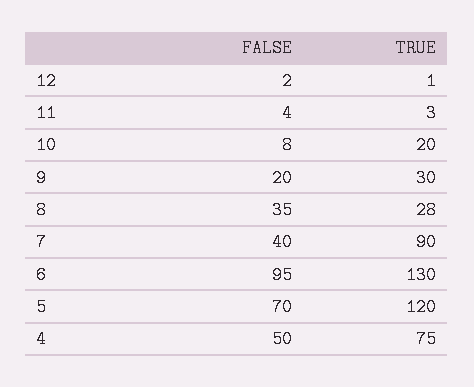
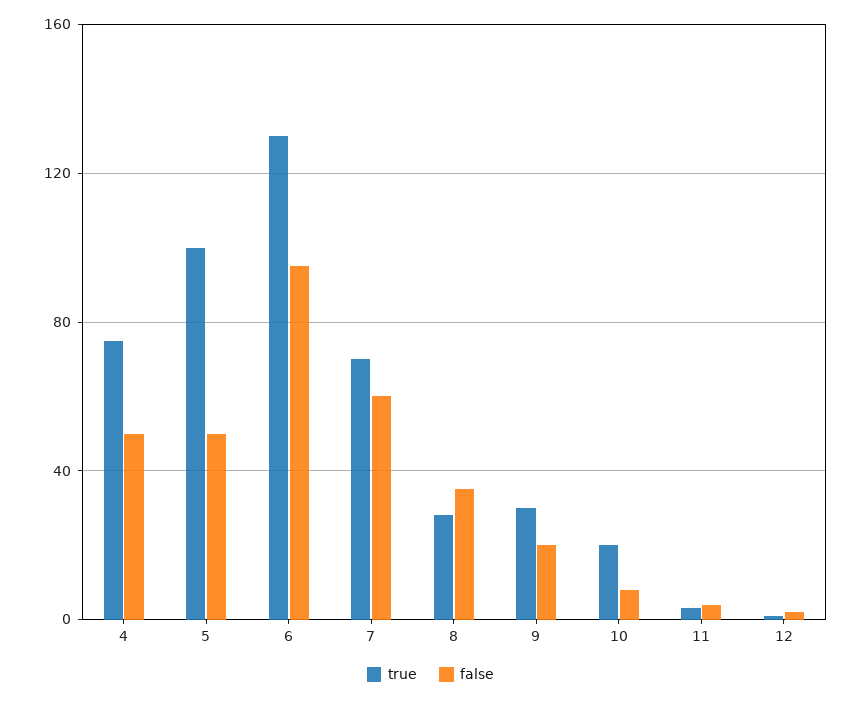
FALSE, 7: 40 -> 60
TRUE, 7: 90 -> 70
FALSE, 5: 70 -> 50
TRUE, 5: 120 -> 100

